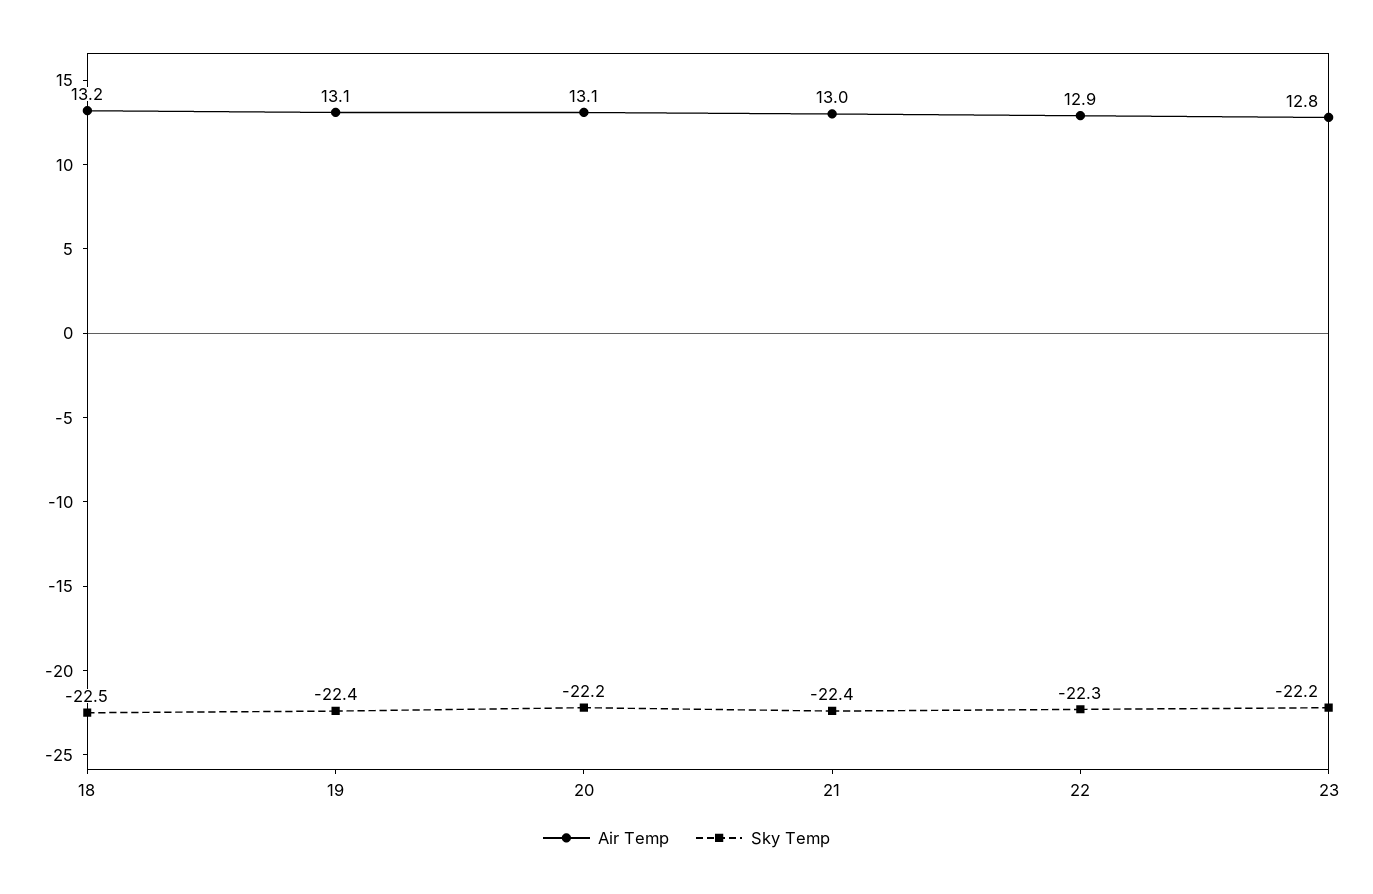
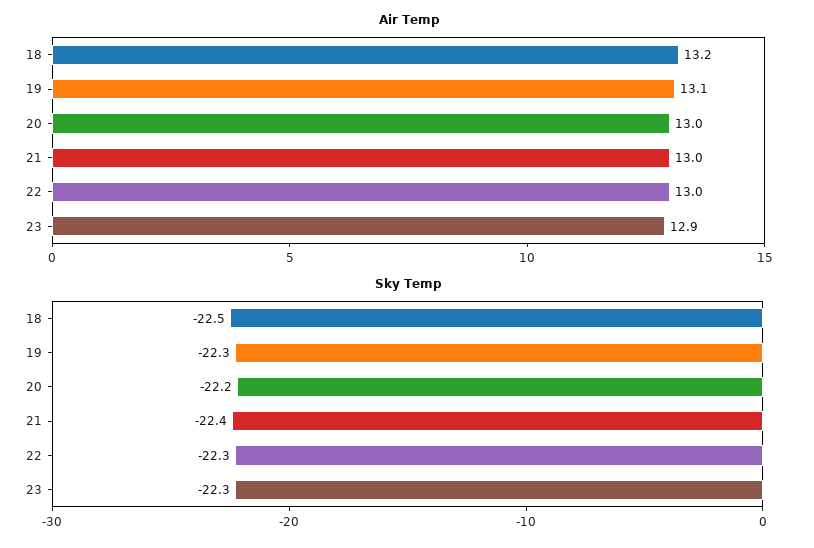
Sky Temp, 19: -22.4 -> -22.3
Air Temp, 20: 13.1 -> 13
Air Temp, 22: 12.9 -> 13
Air Temp, 23: 12.8 -> 12.9
Sky Temp, 23: -22.2 -> -22.3

